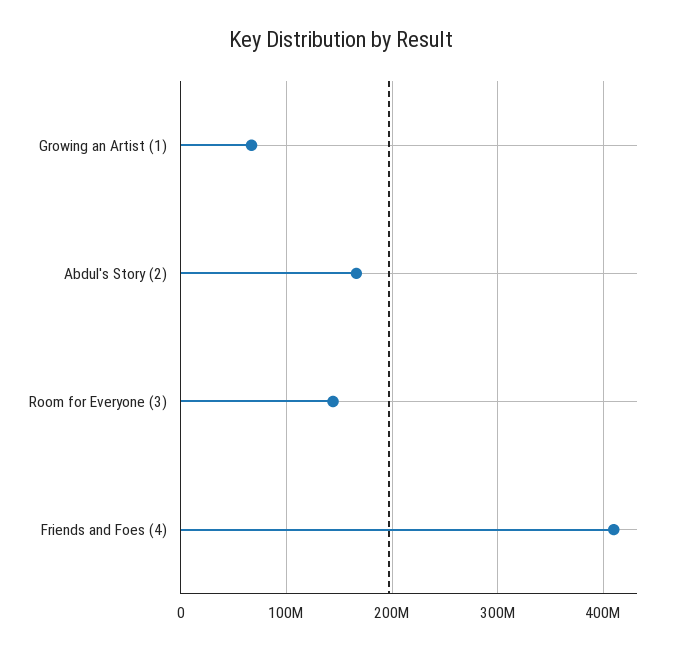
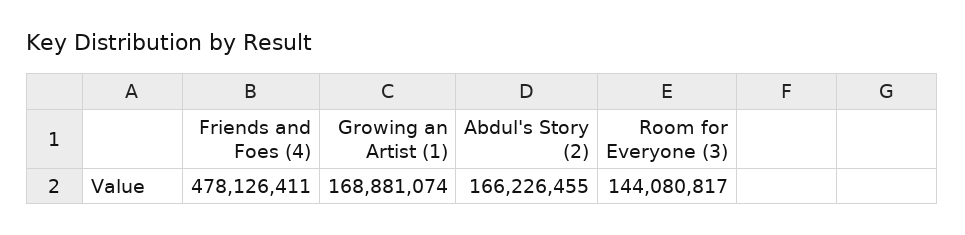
Growing an Artist (1): 70000000 -> 168881074
Friends and Foes (4): 410000000 -> 478126411

